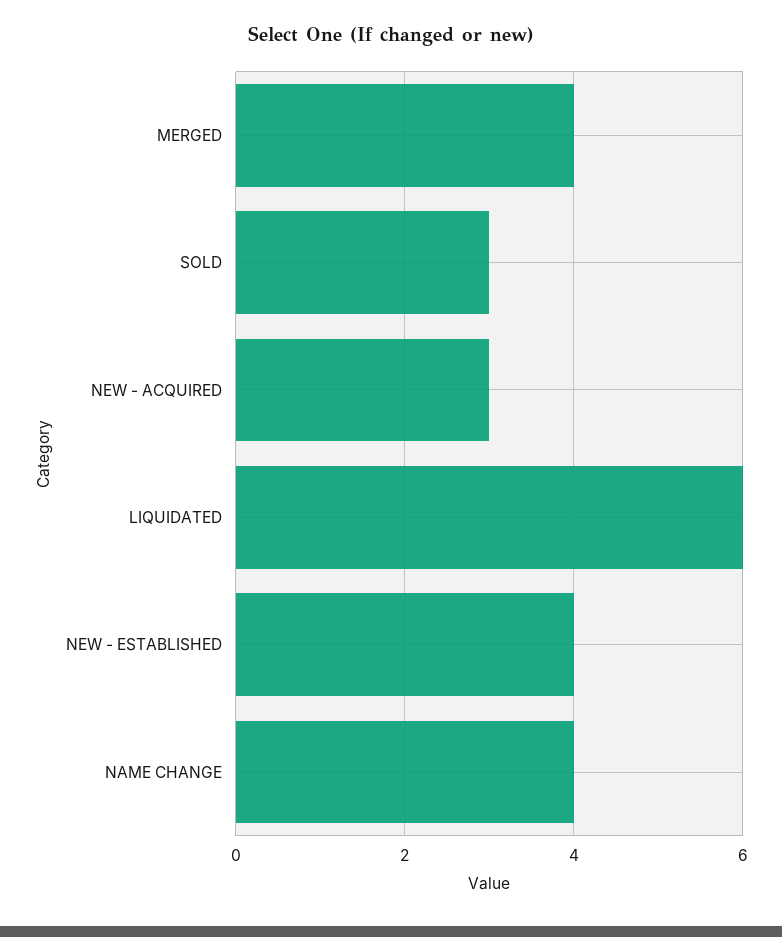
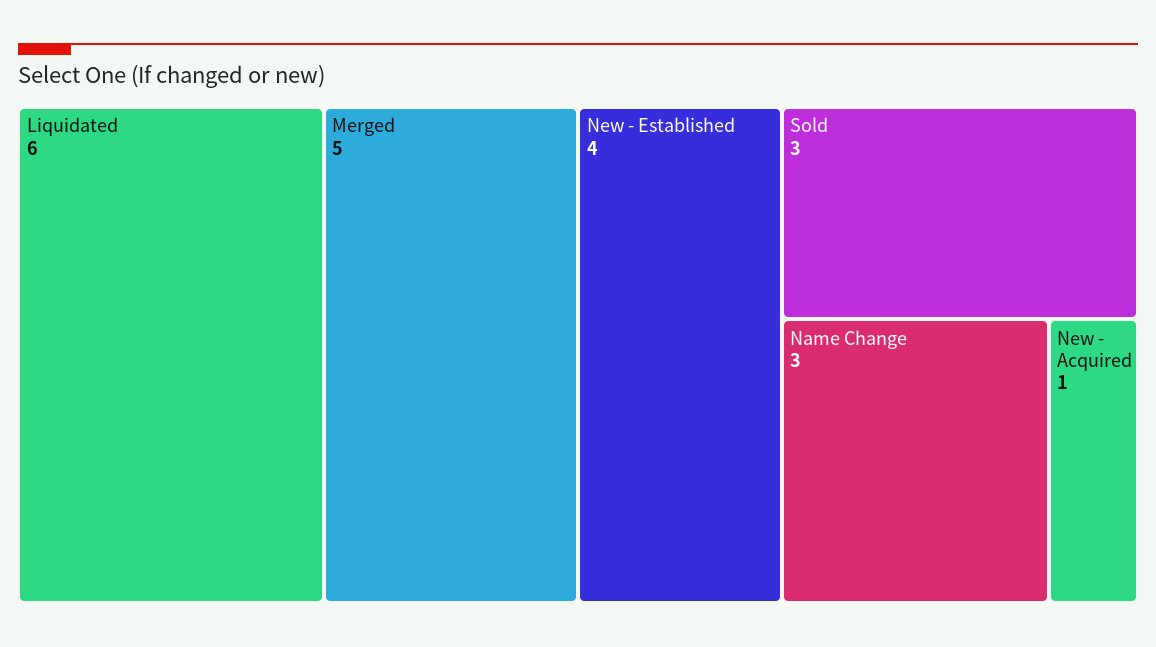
MERGED: 4 -> 5
NEW - ACQUIRED: 3 -> 1
NAME CHANGE: 4 -> 3

